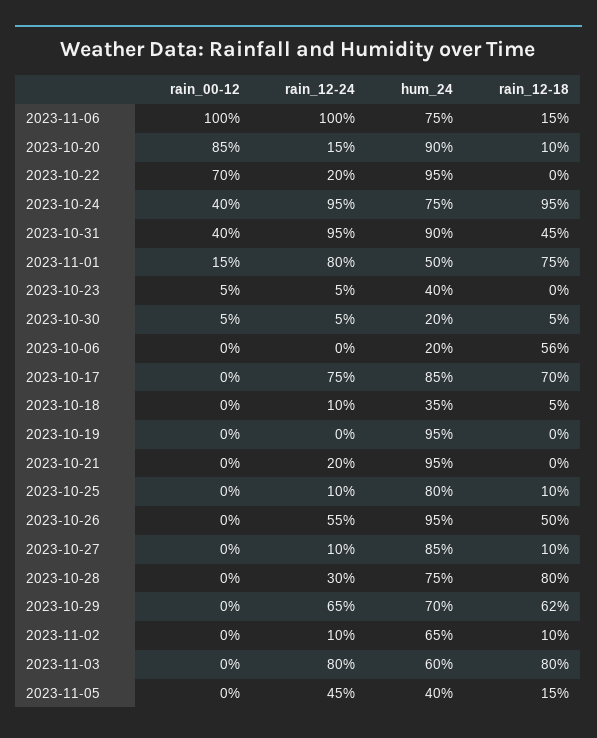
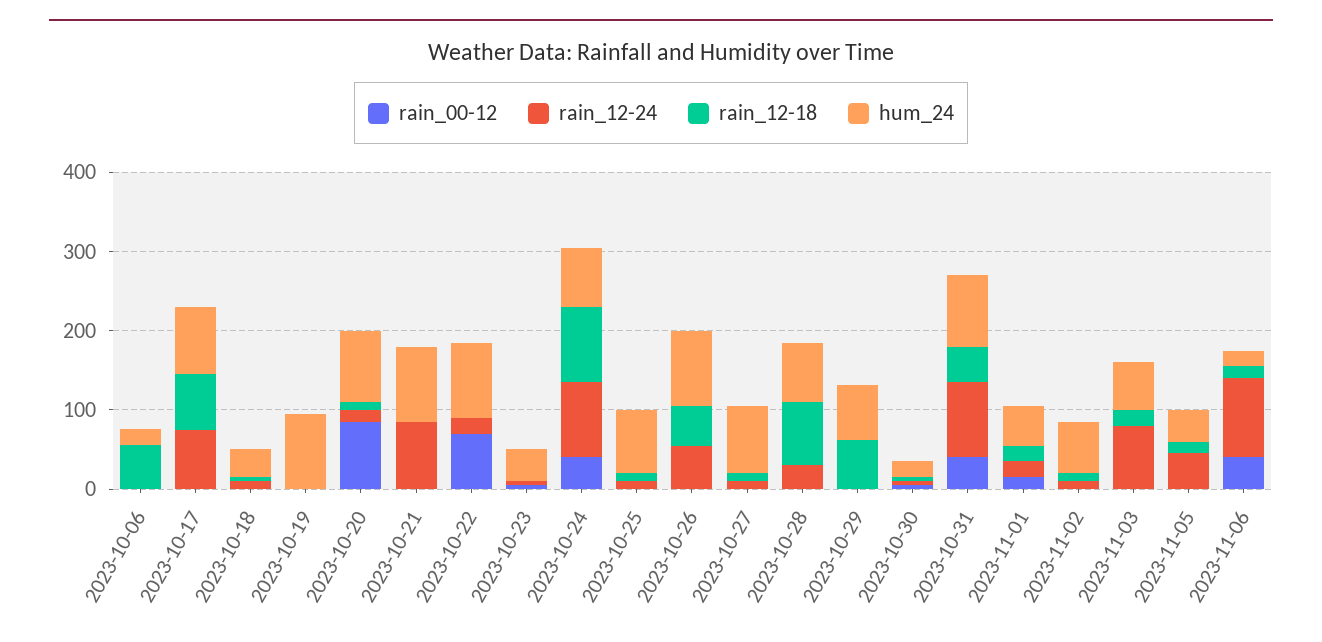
rain_00-12, 2023-11-06: 100 -> 40
hum_24, 2023-11-06: 75 -> 20
rain_12-24, 2023-11-01: 80 -> 20
rain_12-18, 2023-11-01: 75 -> 20
rain_12-24, 2023-10-21: 20 -> 80
rain_12-24, 2023-10-29: 65 -> 0
rain_12-18, 2023-11-03: 80 -> 20

